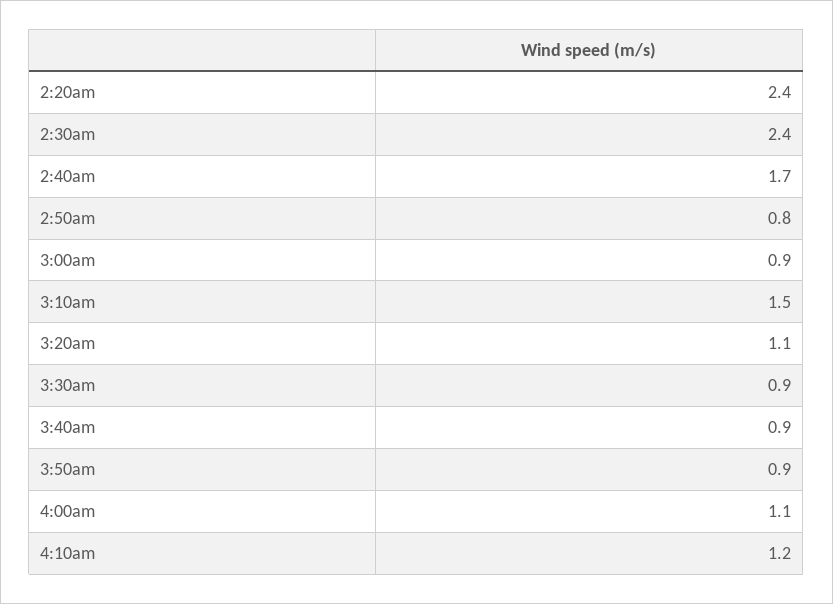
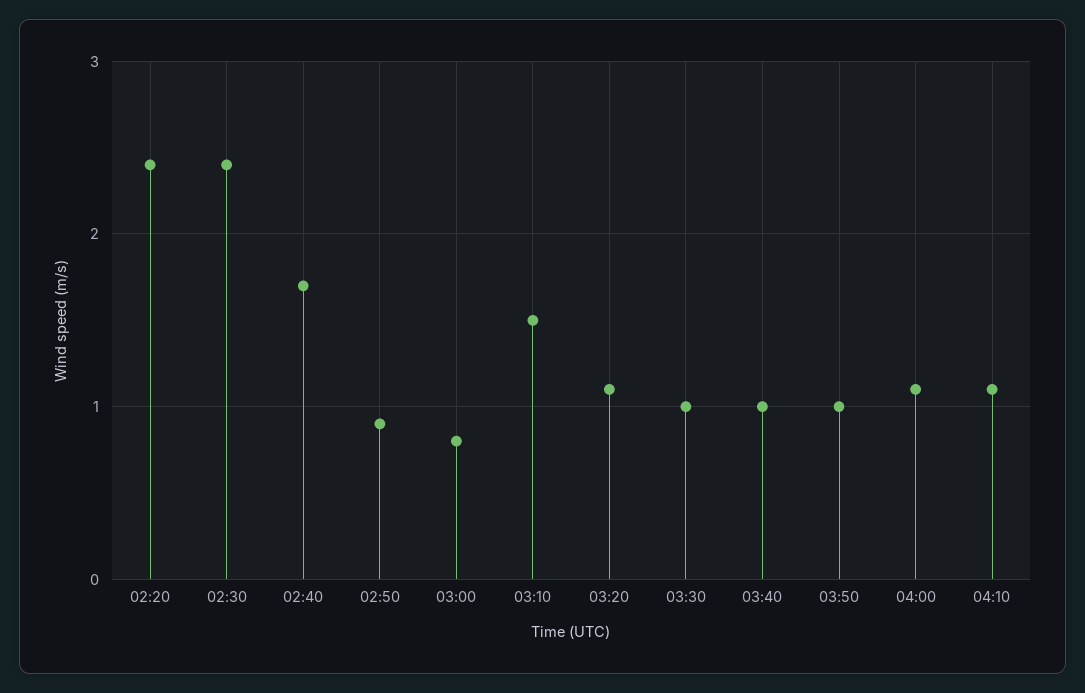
2:50am: 0.8 -> 0.9
3:00am: 0.9 -> 0.8
3:30am: 0.9 -> 1
3:40am: 0.9 -> 1
3:50am: 0.9 -> 1
4:10am: 1.2 -> 1.1

